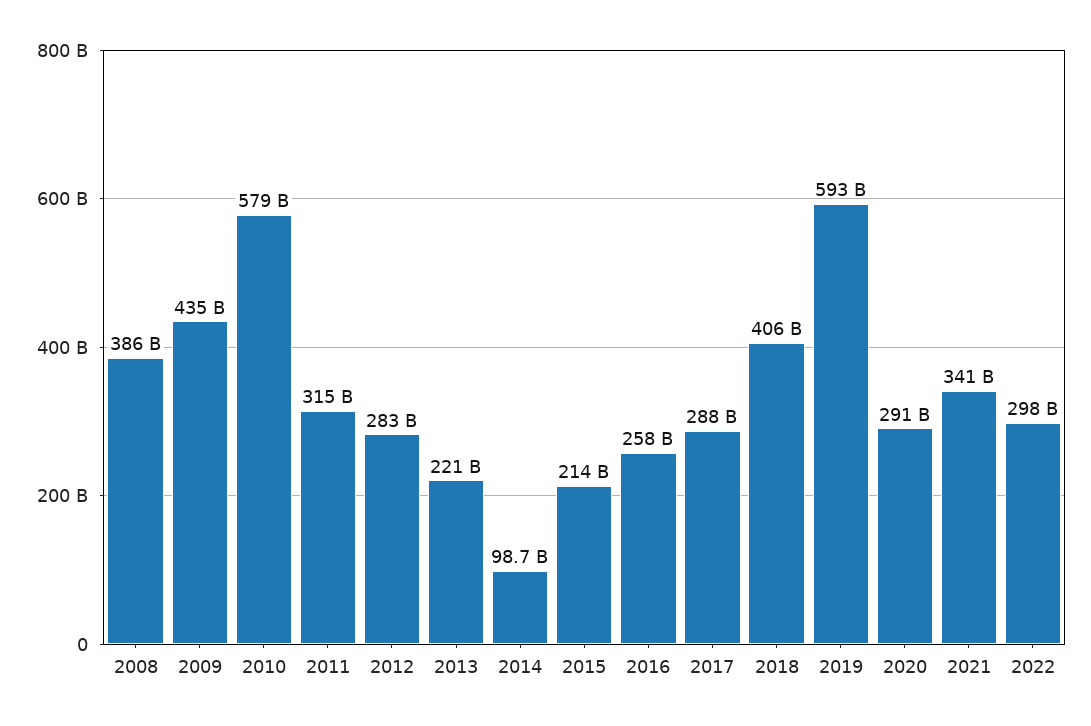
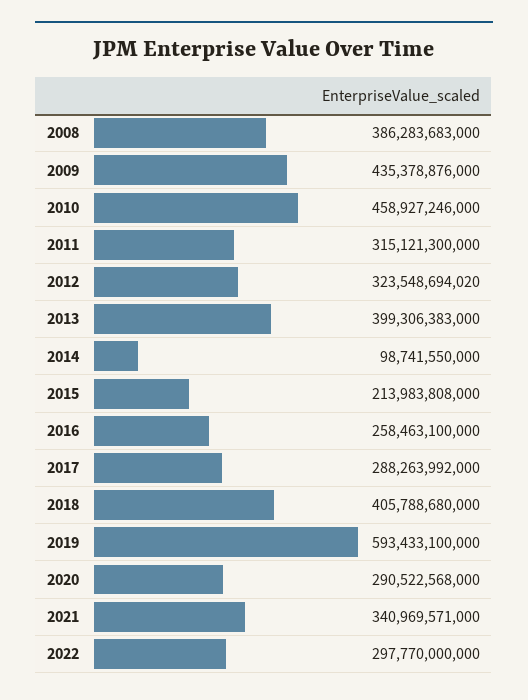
2010: 579000000000 -> 458927246000
2012: 283000000000 -> 323548694020
2013: 221000000000 -> 399306383000

